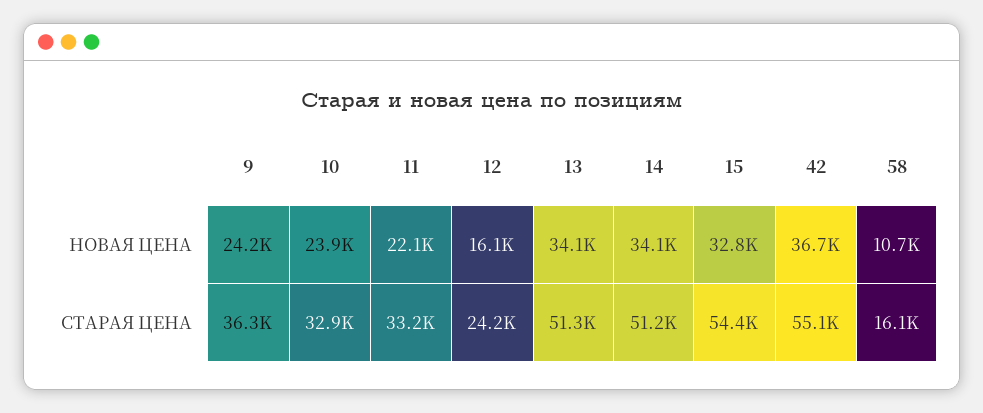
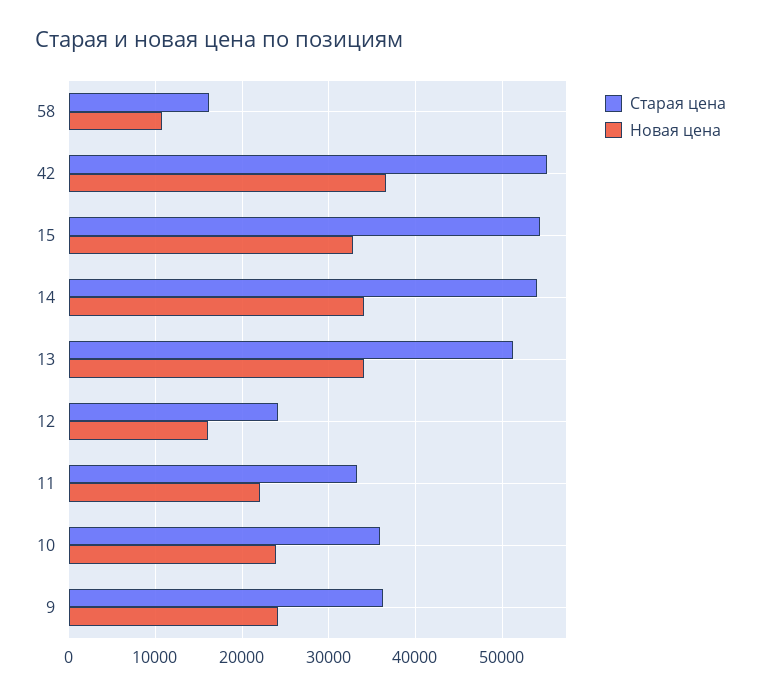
СТАРАЯ ЦЕНА, 10: 32900 -> 36000
СТАРАЯ ЦЕНА, 14: 51200 -> 54000

